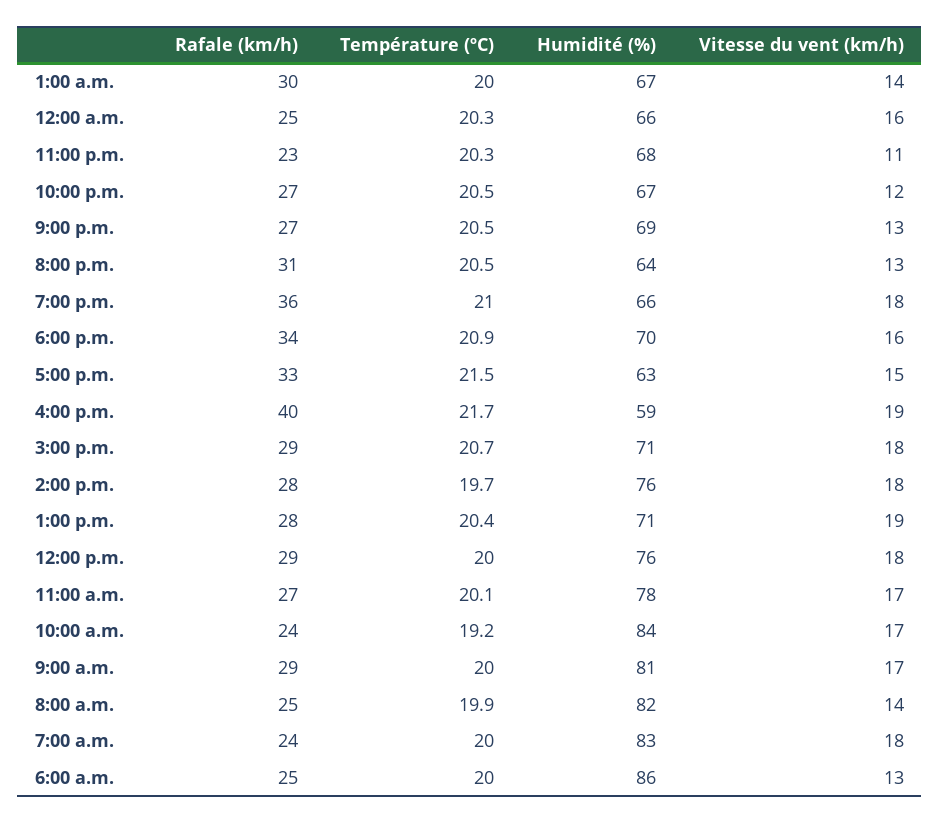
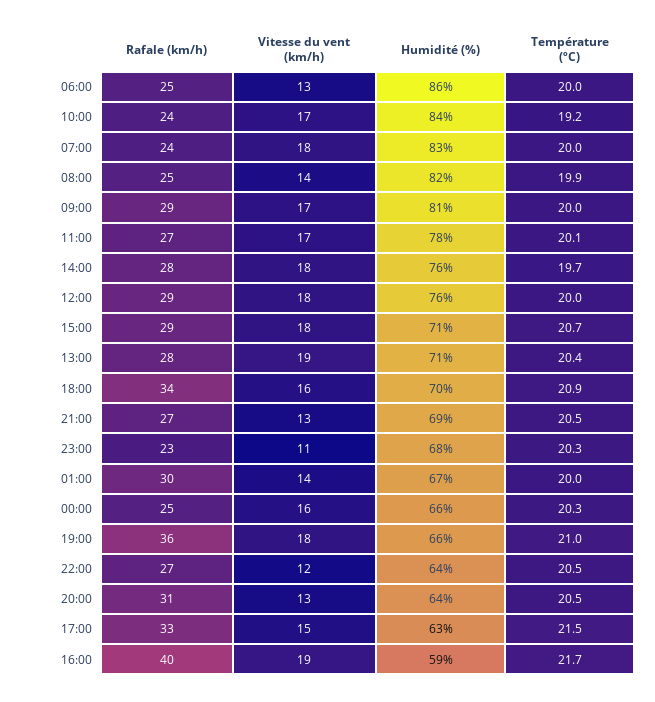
Humidité (%), 10:00 p.m.: 67 -> 64

